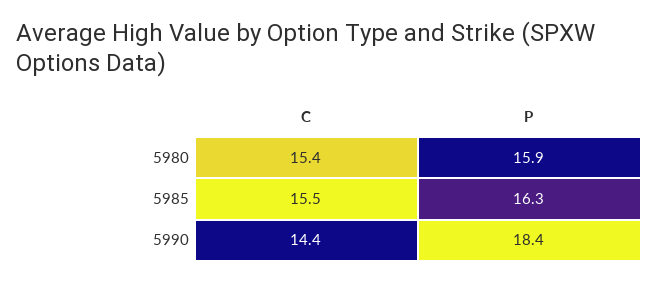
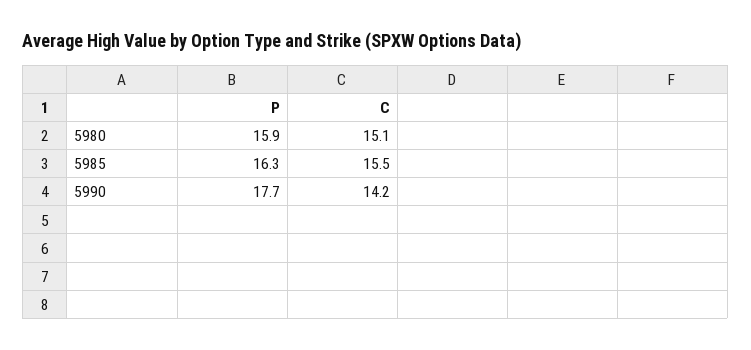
C, 5980: 15.4 -> 15.1
C, 5990: 14.4 -> 14.2
P, 5990: 18.4 -> 17.7

